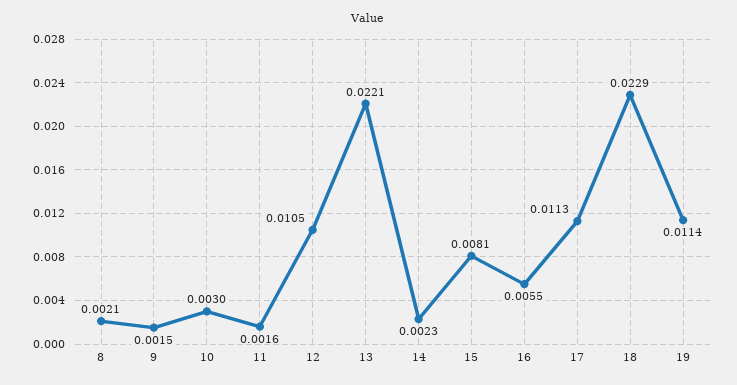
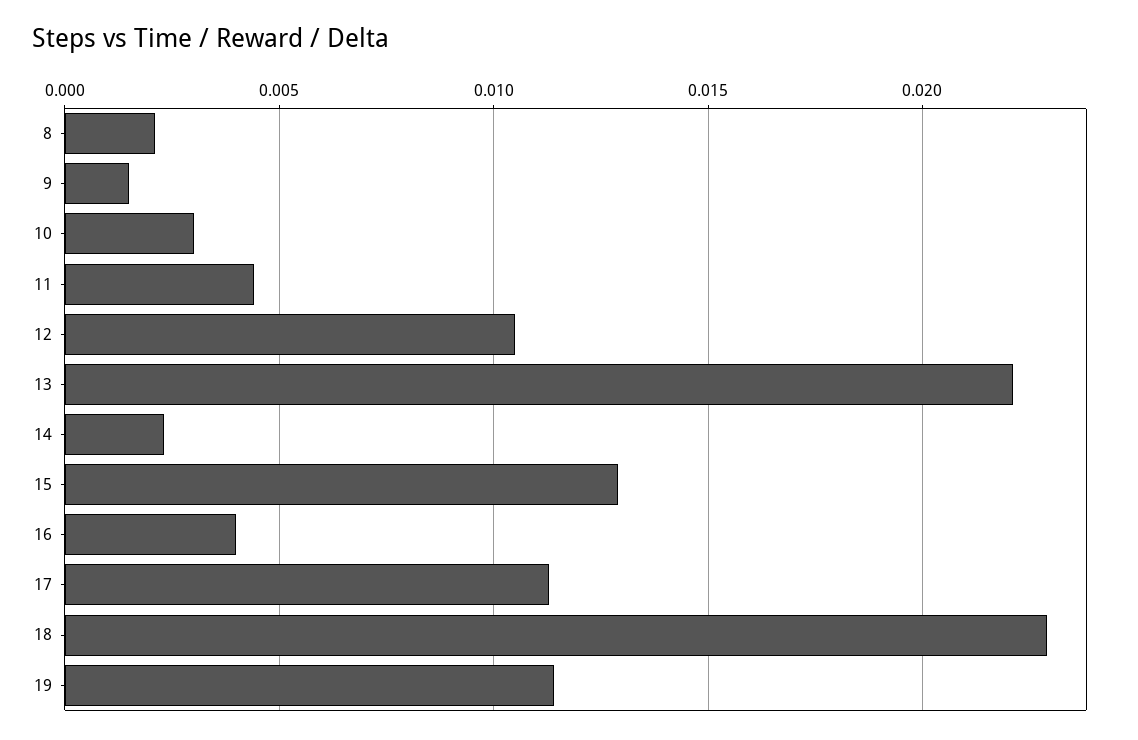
11: 0.0016 -> 0.0045
15: 0.0081 -> 0.013
16: 0.0055 -> 0.004

